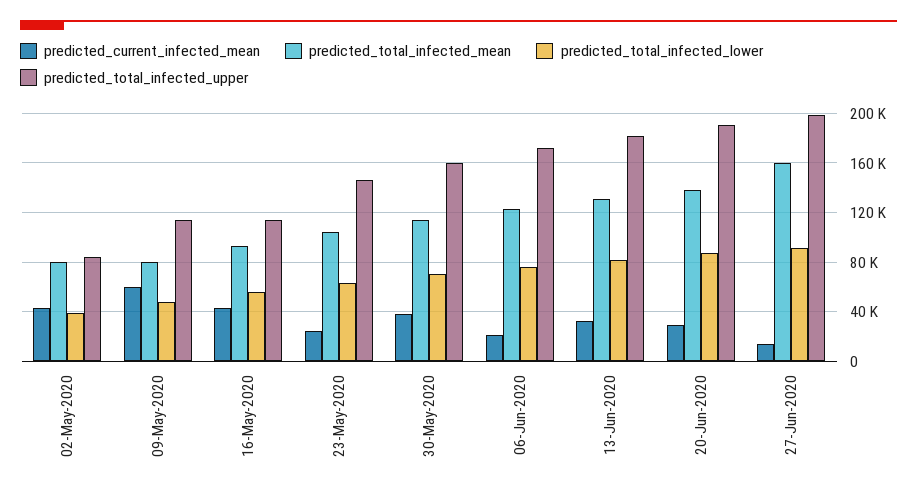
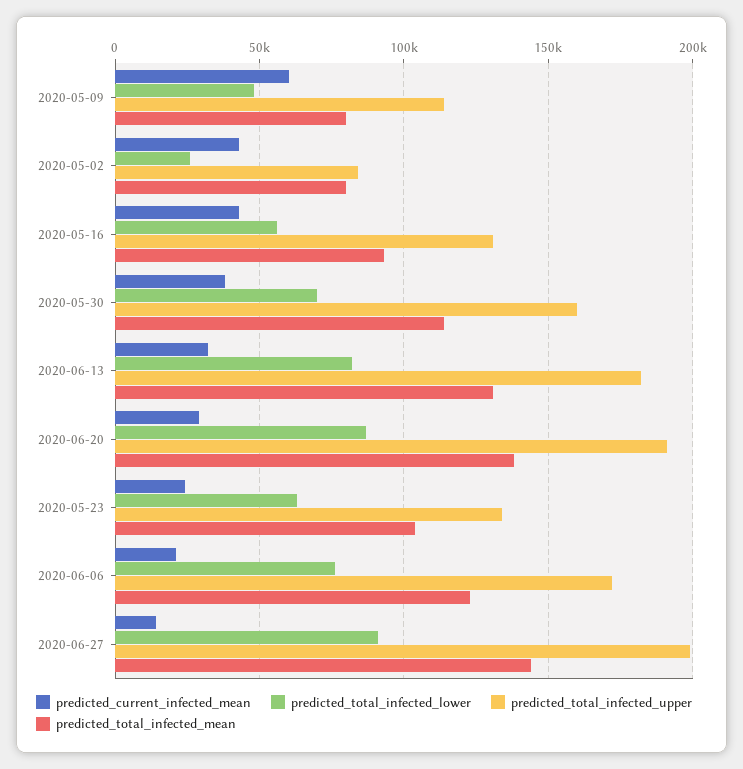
predicted_total_infected_lower, 02-May-2020: 40000 -> 25000
predicted_total_infected_upper, 16-May-2020: 115000 -> 130000
predicted_total_infected_upper, 23-May-2020: 145000 -> 135000
predicted_total_infected_mean, 27-Jun-2020: 160000 -> 145000

